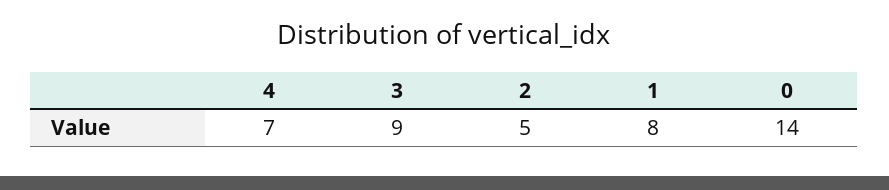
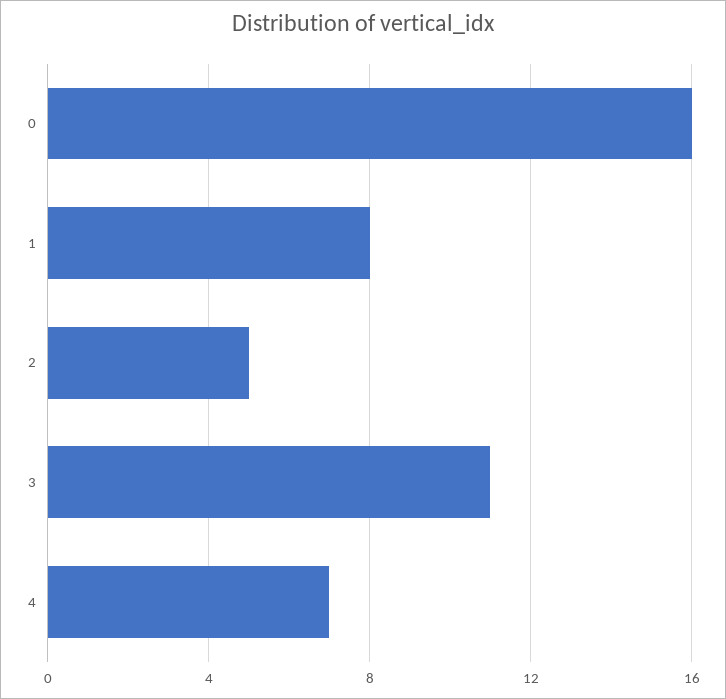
3: 9 -> 11
0: 14 -> 16

